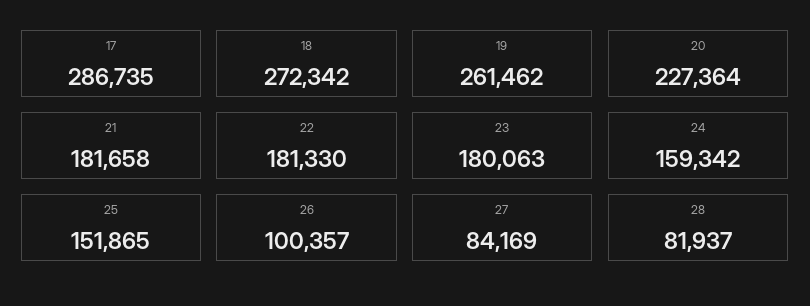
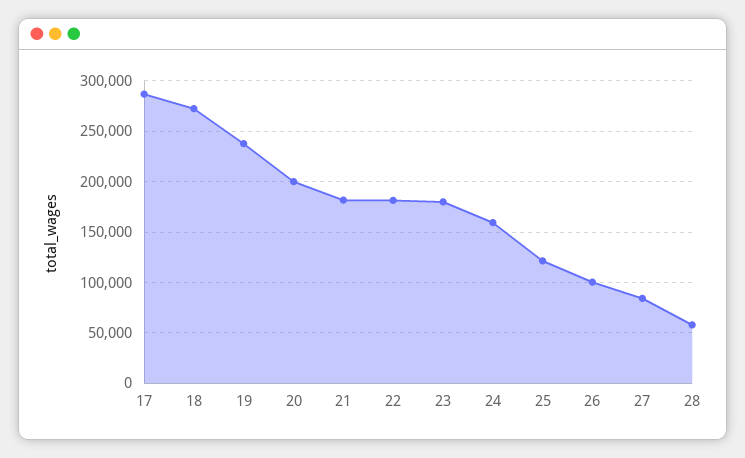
19: 261462 -> 240000
20: 227364 -> 200000
25: 151865 -> 120000
28: 81937 -> 60000

